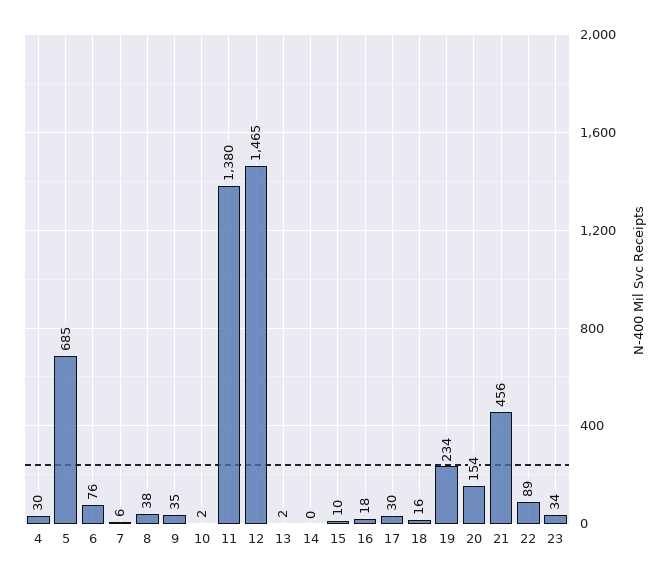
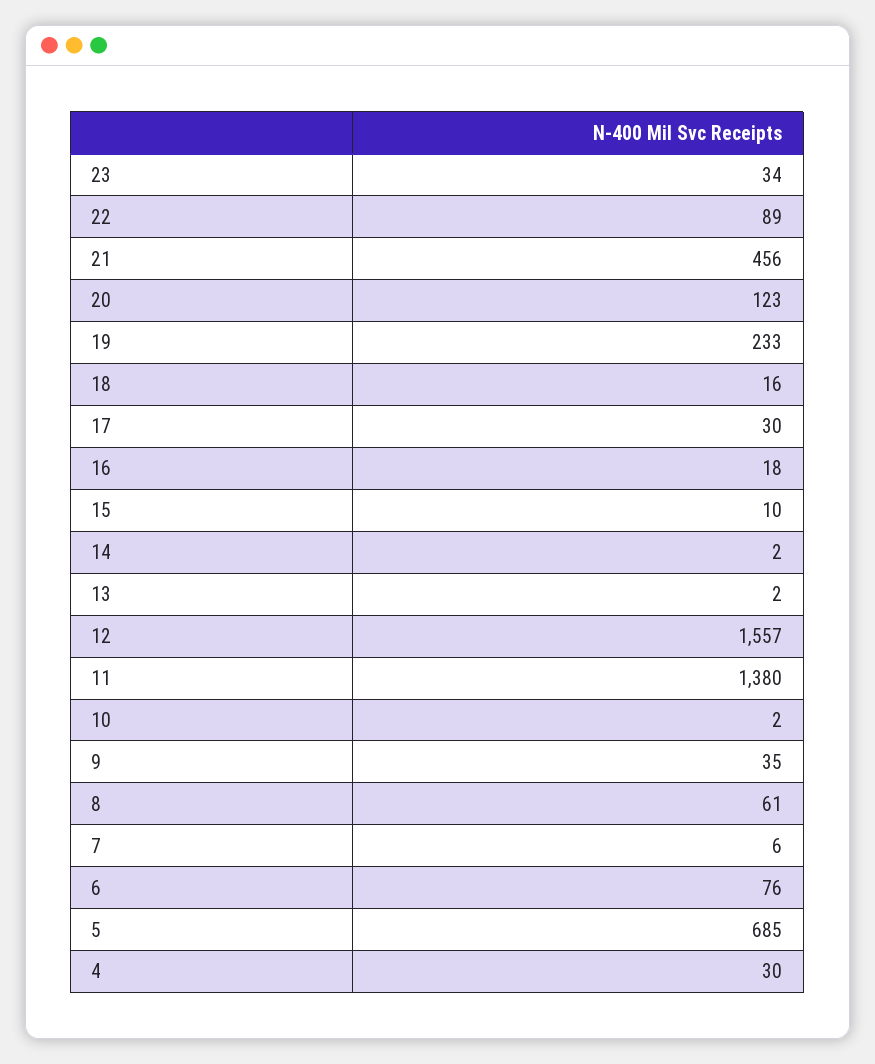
8: 38 -> 61
12: 1465 -> 1557
14: 0 -> 2
19: 234 -> 233
20: 154 -> 123

